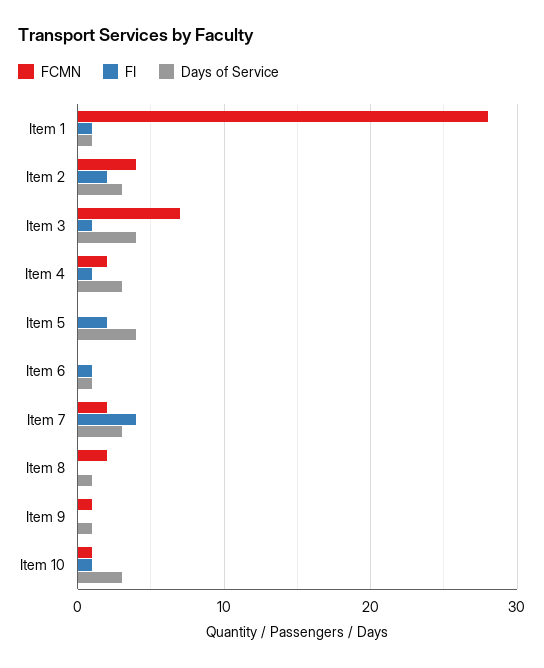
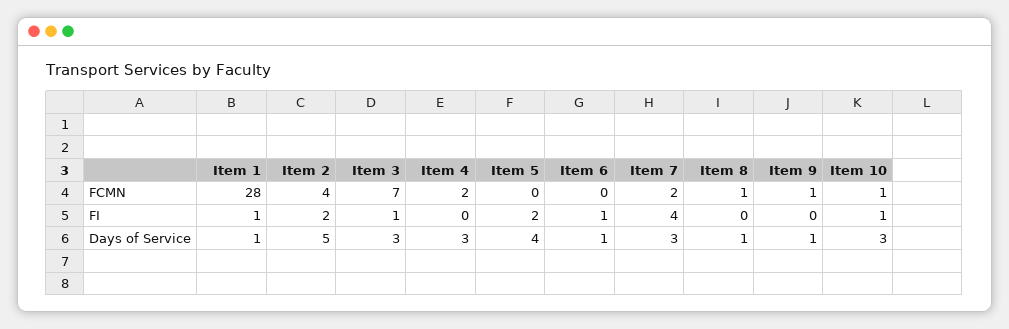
Days of Service, Item 2: 3 -> 5
Days of Service, Item 3: 4 -> 3
FI, Item 4: 1 -> 0
FCMN, Item 8: 2 -> 1

